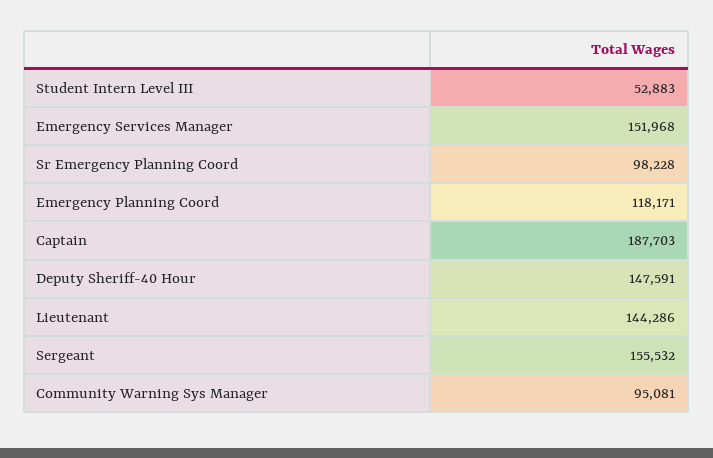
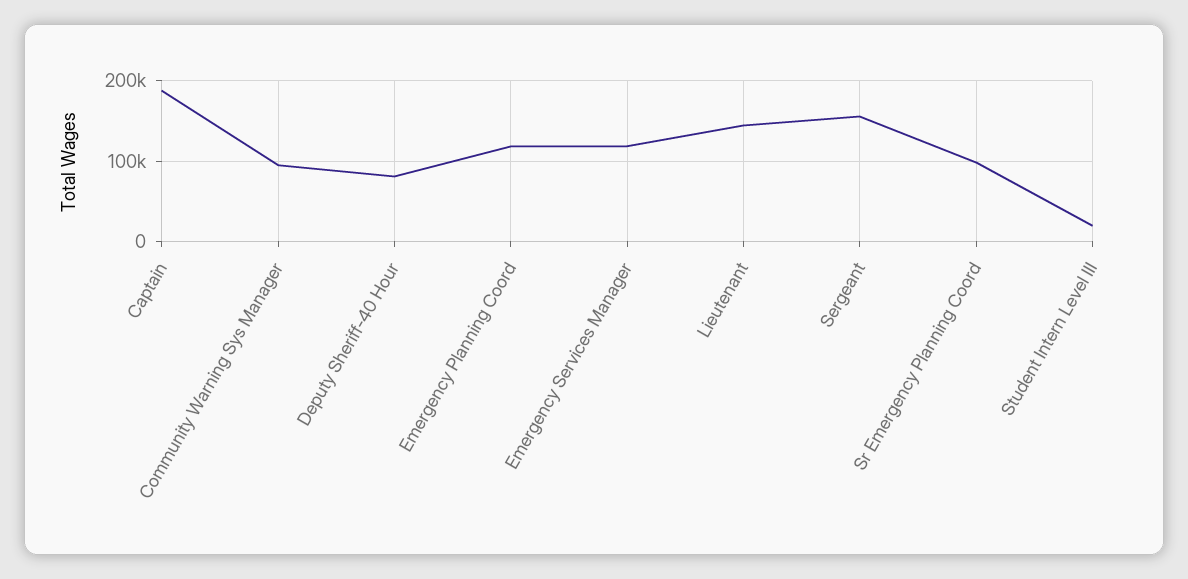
Student Intern Level III: 52883 -> 20000
Emergency Services Manager: 151968 -> 120000
Deputy Sheriff-40 Hour: 147591 -> 80000

